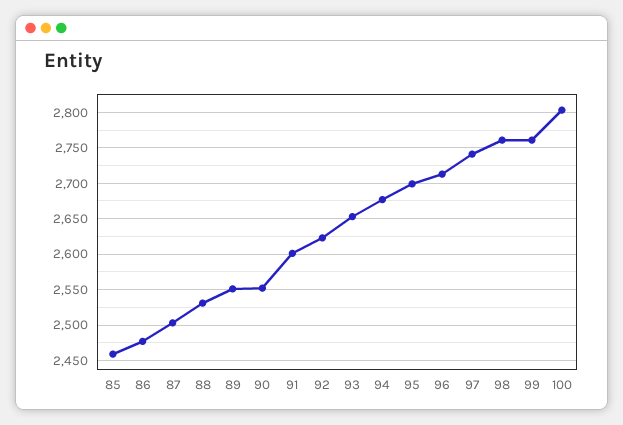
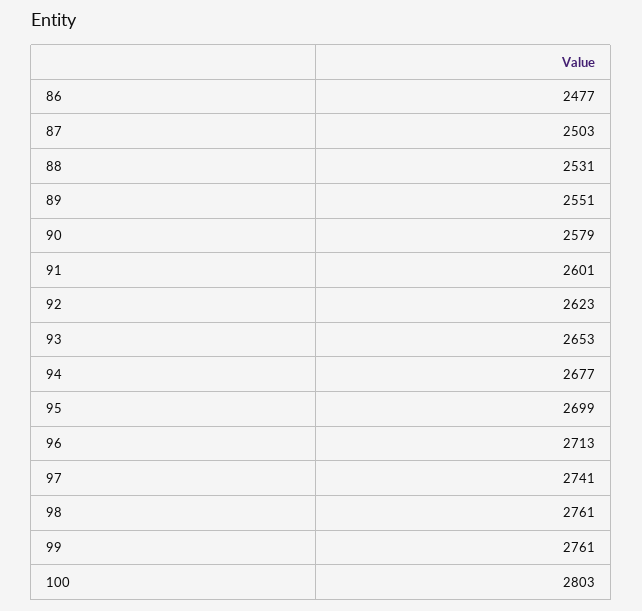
85: 2460 -> none
90: 2550 -> 2579

